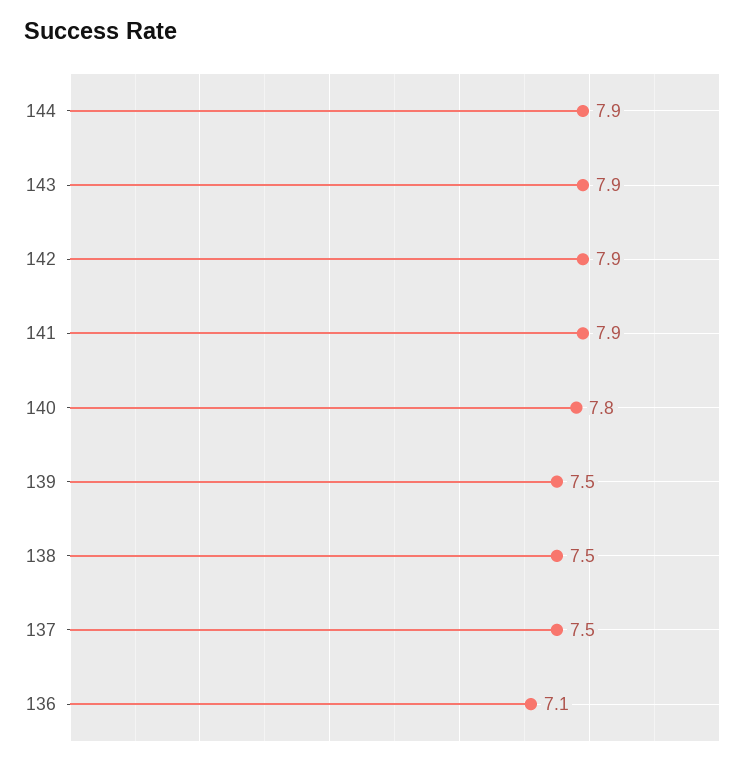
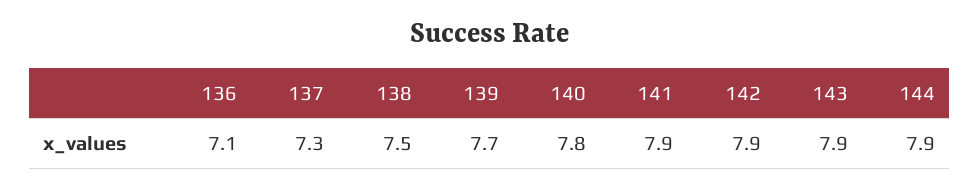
139: 7.5 -> 7.7
137: 7.5 -> 7.3

